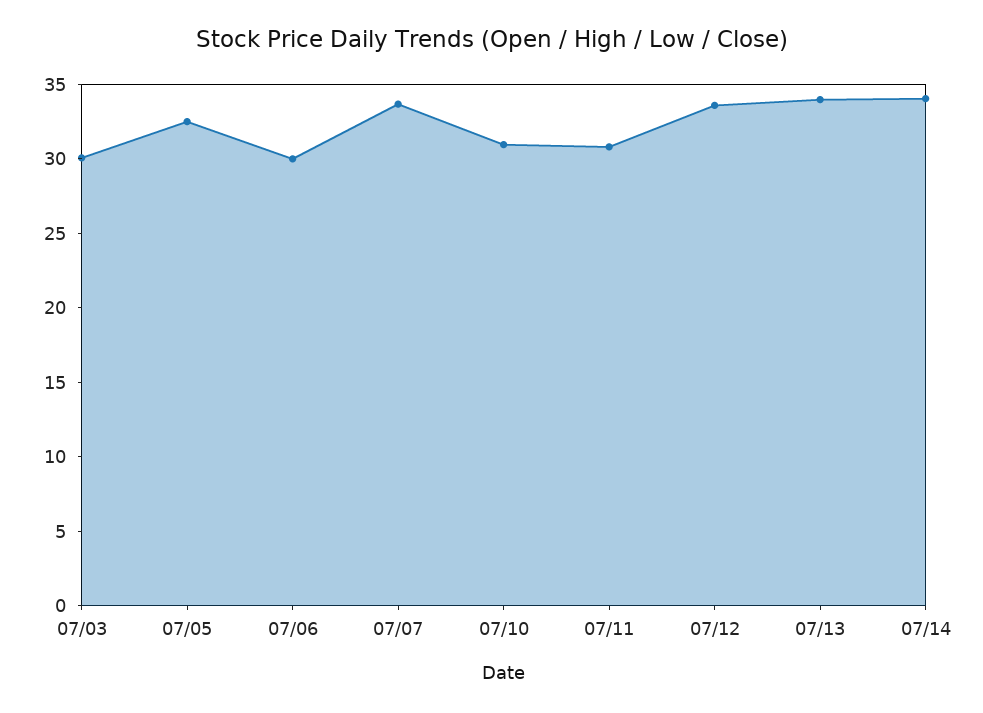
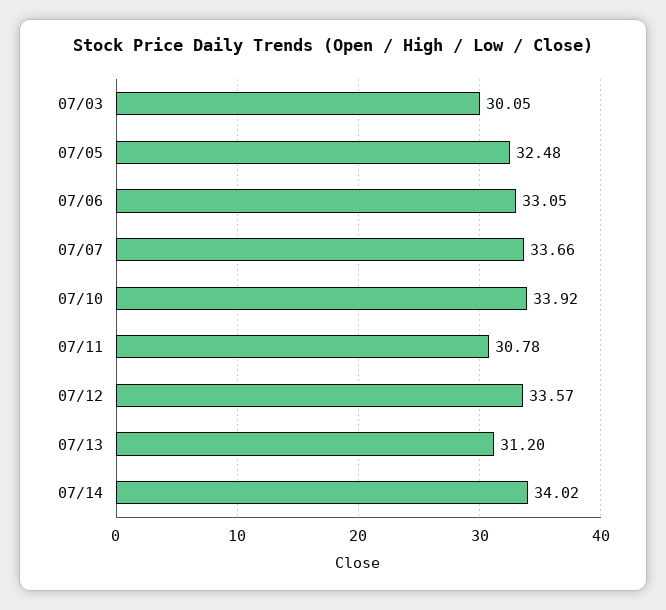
07/06: 30 -> 33.05
07/10: 31 -> 33.92
07/13: 34 -> 31.2

